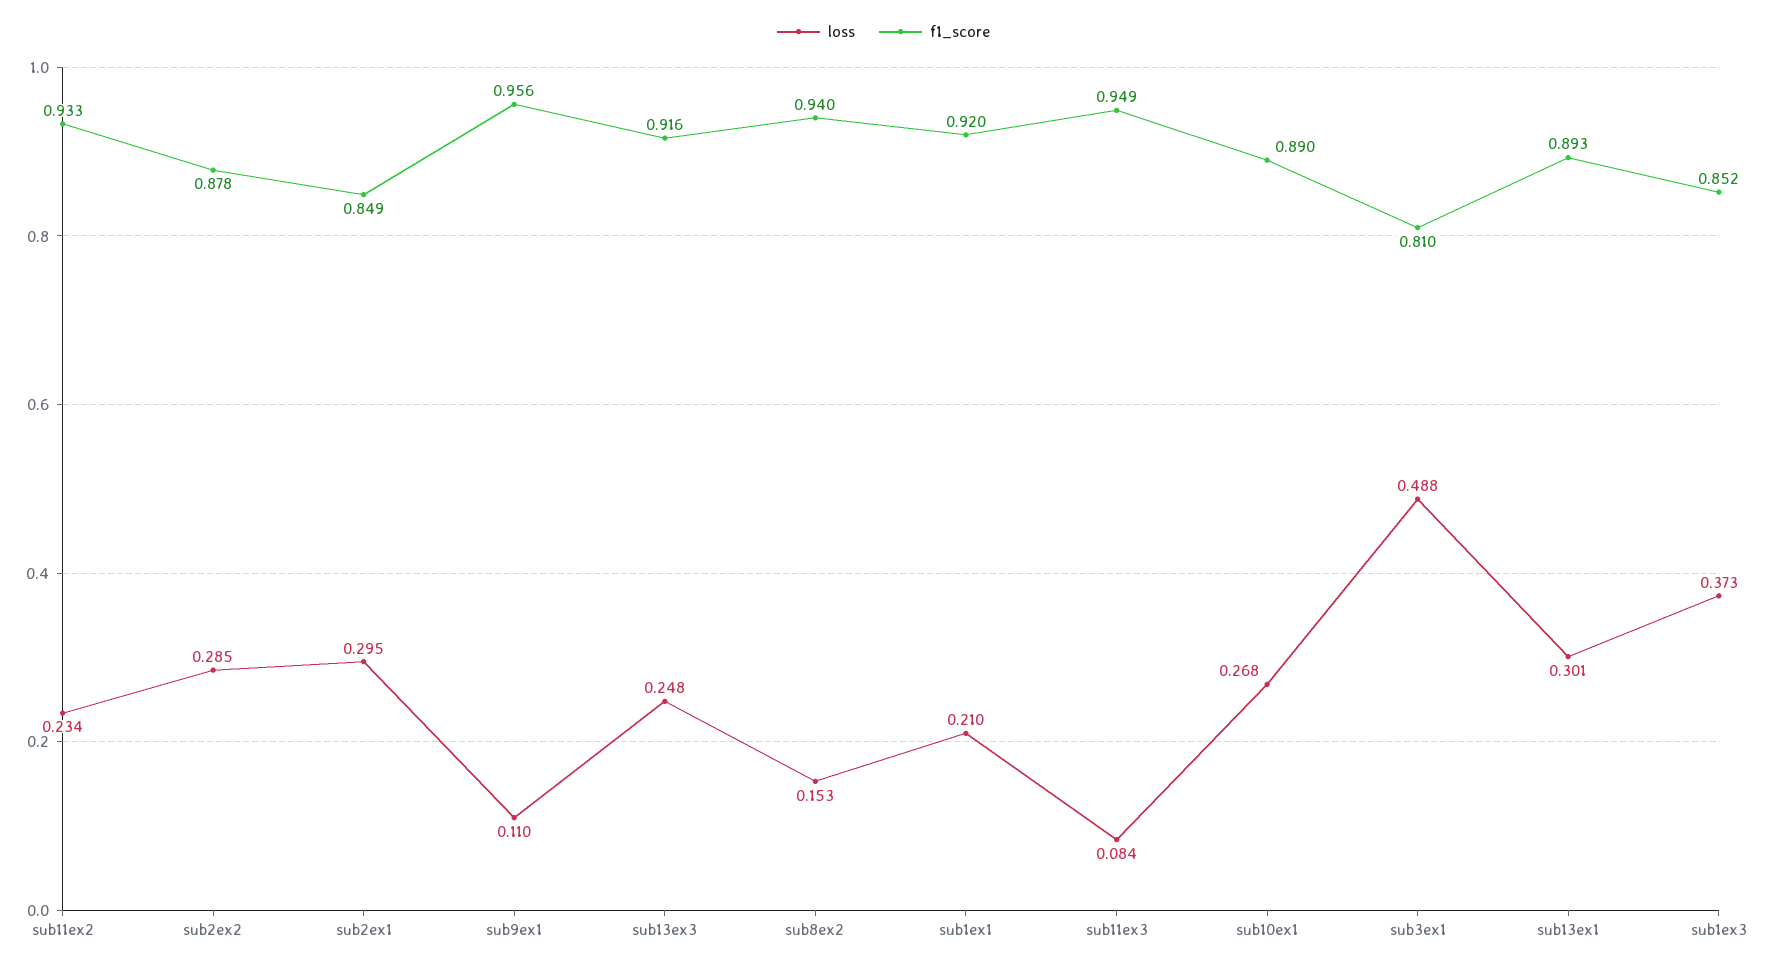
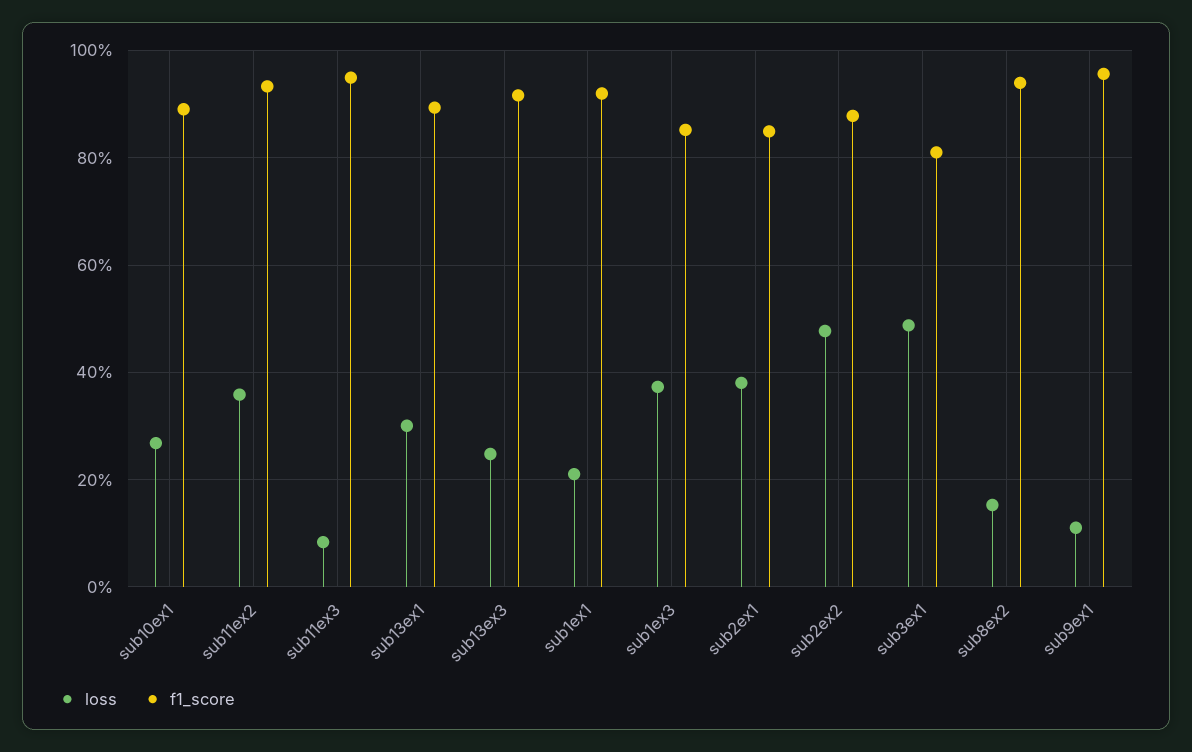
loss, sub11ex2: 0.234 -> 0.36
loss, sub2ex2: 0.285 -> 0.48
loss, sub2ex1: 0.295 -> 0.38

